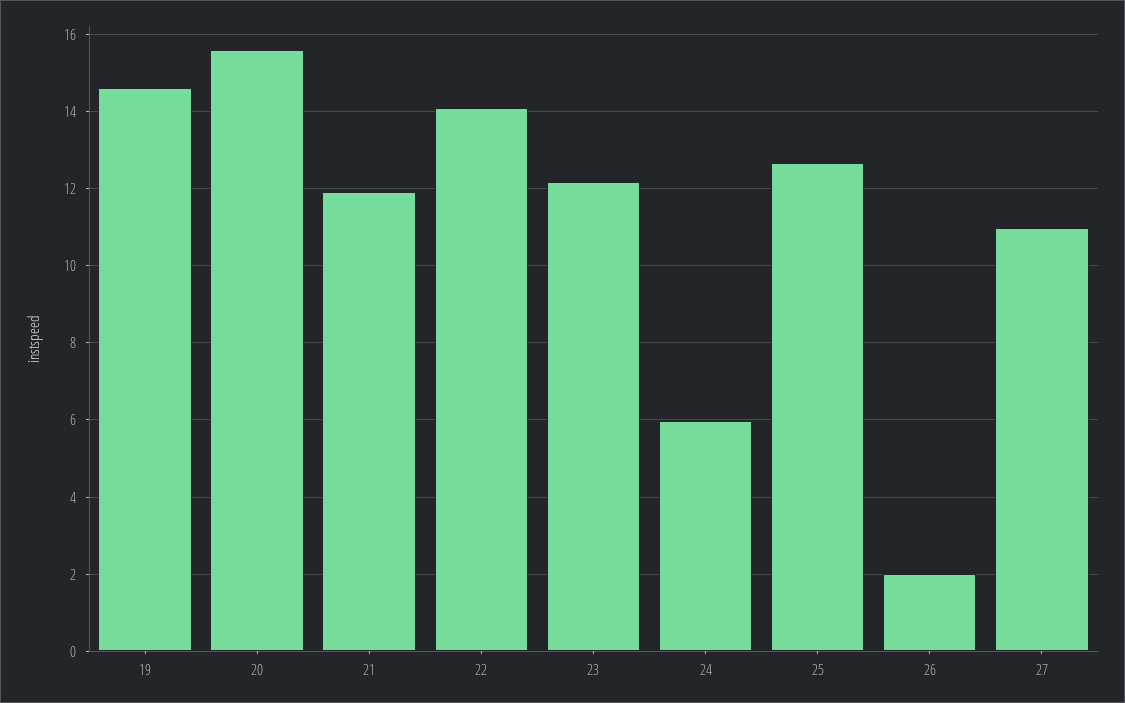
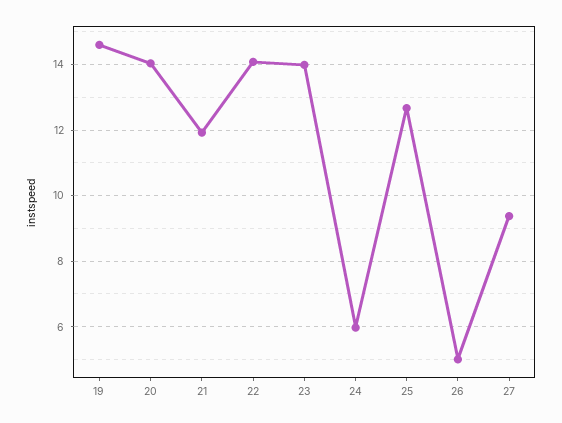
20: 15.6 -> 14
23: 12.2 -> 14
26: 2 -> 5
27: 11 -> 9.4

